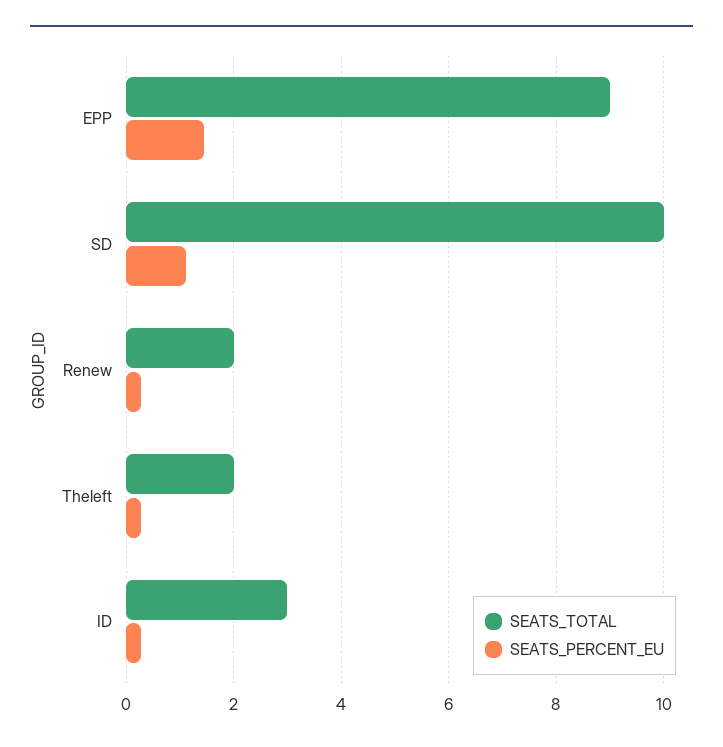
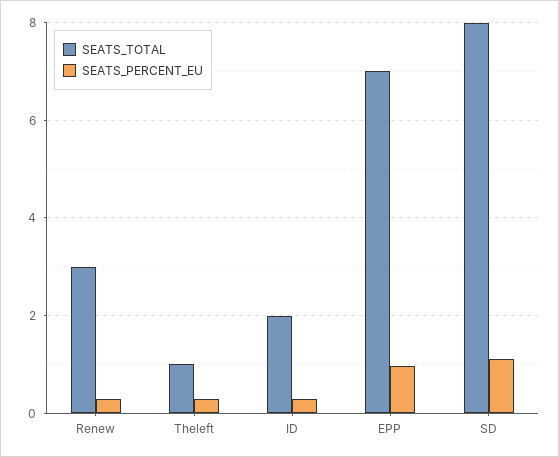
SEATS_TOTAL, EPP: 9 -> 7
SEATS_PERCENT_EU, EPP: 1.4 -> 1
SEATS_TOTAL, SD: 10 -> 8
SEATS_TOTAL, Renew: 2 -> 3
SEATS_TOTAL, Theleft: 2 -> 1
SEATS_TOTAL, ID: 3 -> 2

